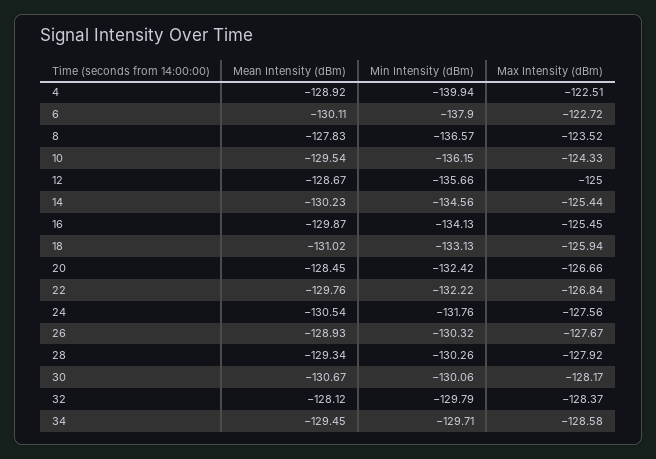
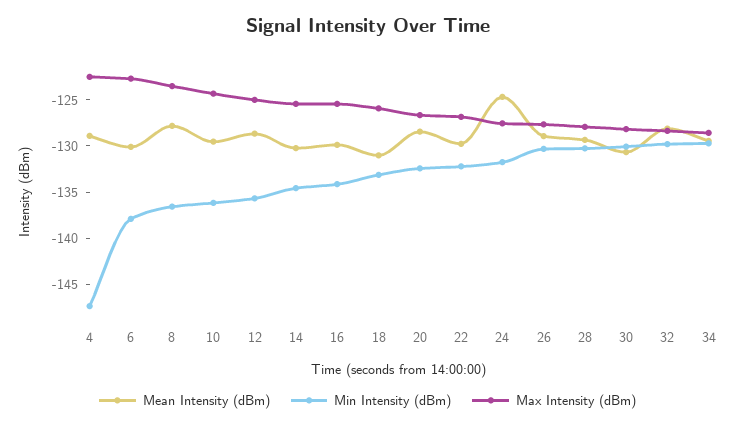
Min Intensity (dBm), 4: -139.94 -> -147
Mean Intensity (dBm), 24: -130.54 -> -125

